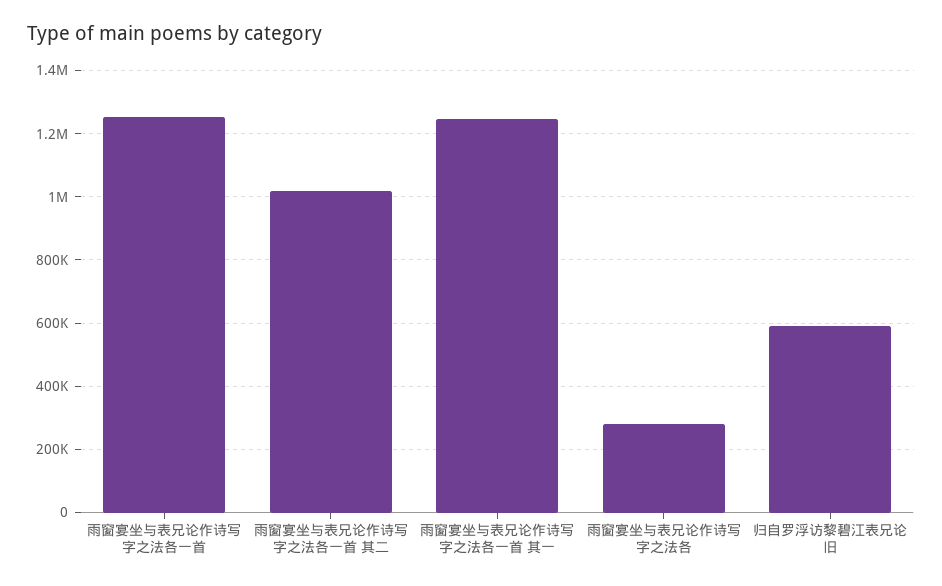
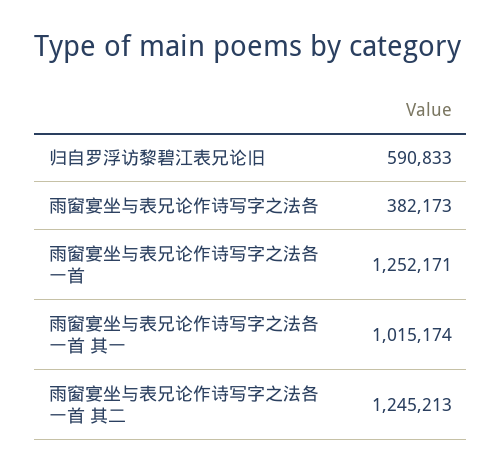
雨窗宴坐与表兄论作诗写字之法各一首 其二: 1020000 -> 1245213
雨窗宴坐与表兄论作诗写字之法各一首 其一: 1240000 -> 1015174
雨窗宴坐与表兄论作诗写字之法各: 280000 -> 382173

